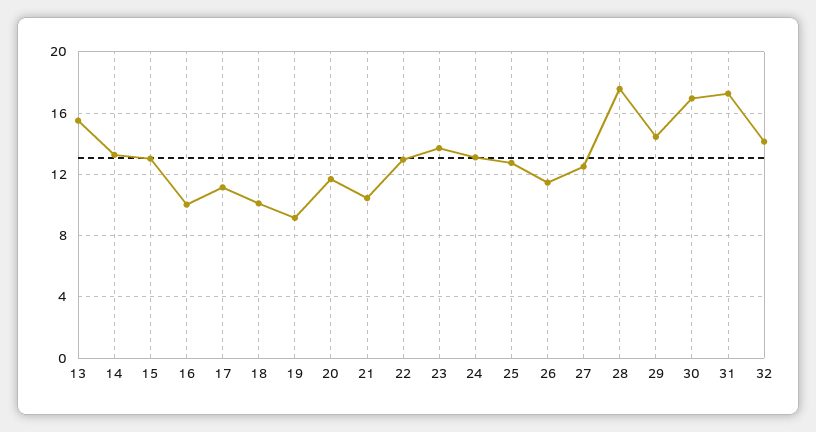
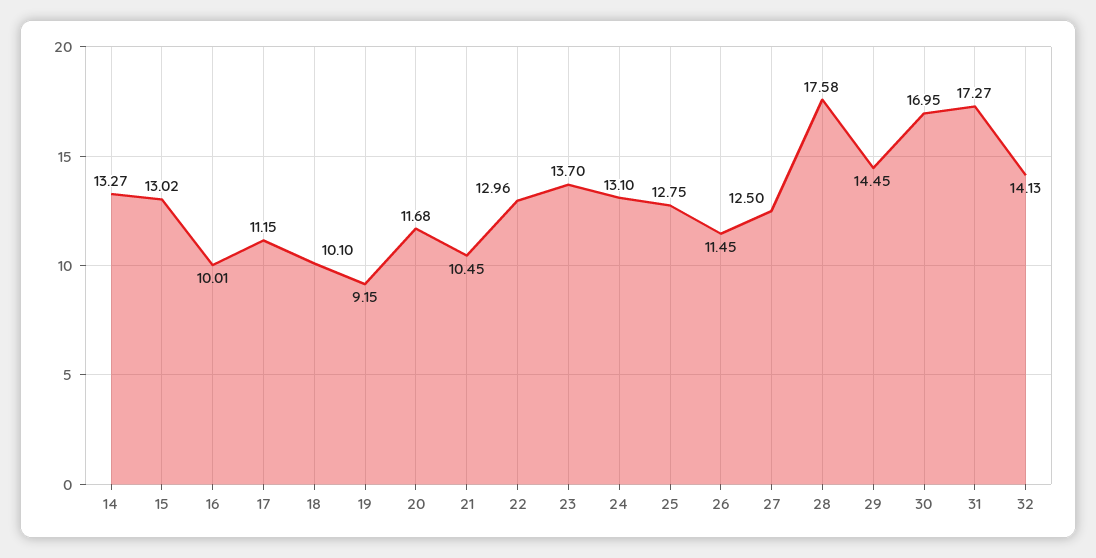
13: 15.5 -> none

